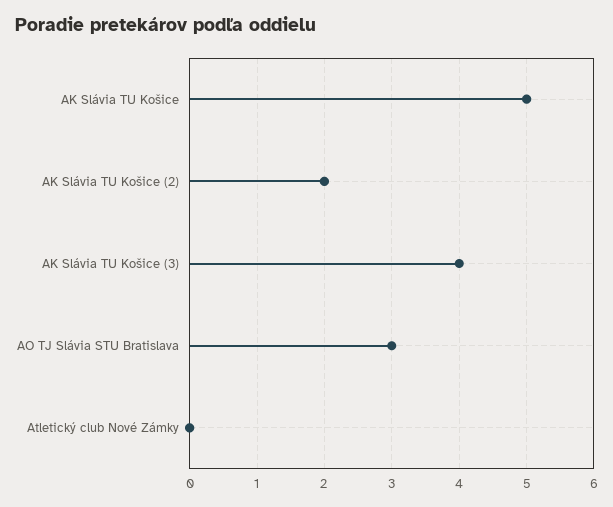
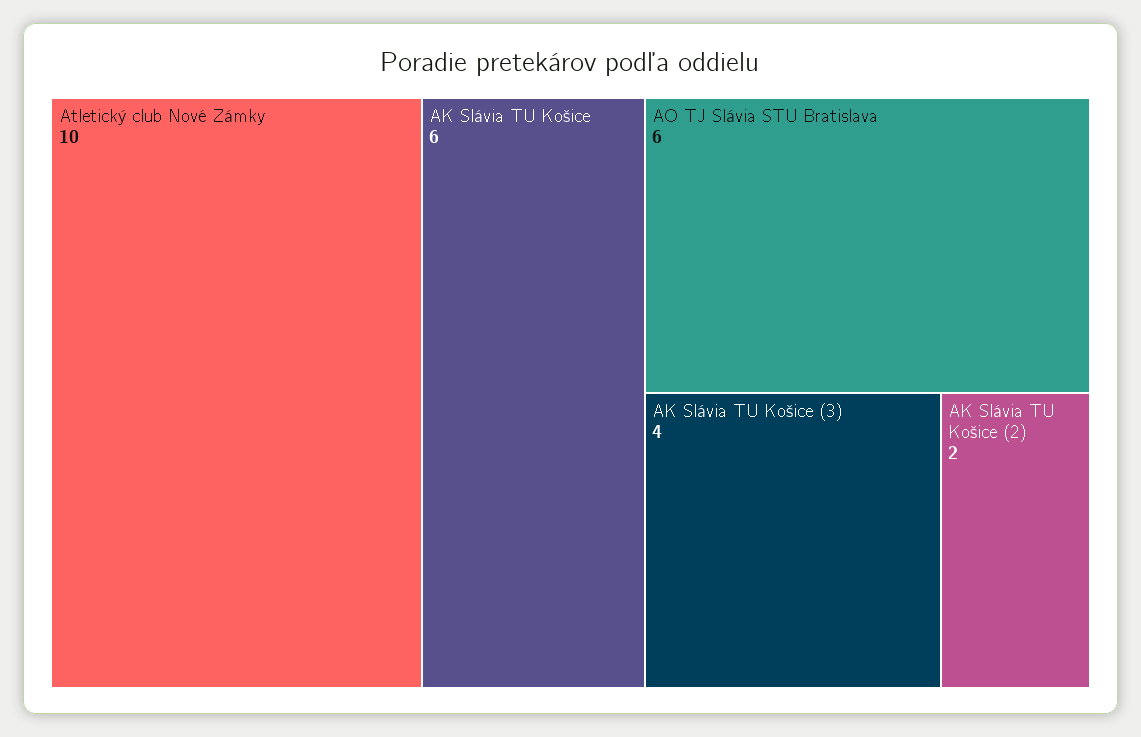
AK Slávia TU Košice: 5 -> 6
AO TJ Slávia STU Bratislava: 3 -> 6
Atletický club Nové Zámky: 0 -> 10

